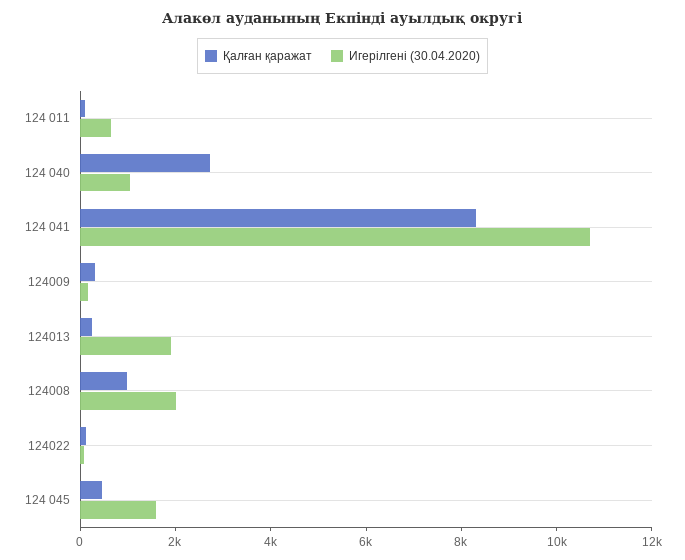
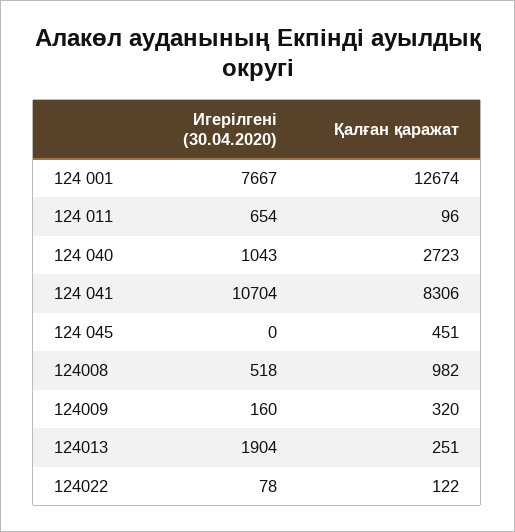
Игерілгені (30.04.2020), 124008: 2000 -> 518
Игерілгені (30.04.2020), 124 045: 1500 -> 0
Игерілгені (30.04.2020), 124 001: none -> 7667
Қалған қаражат, 124 001: none -> 12674

